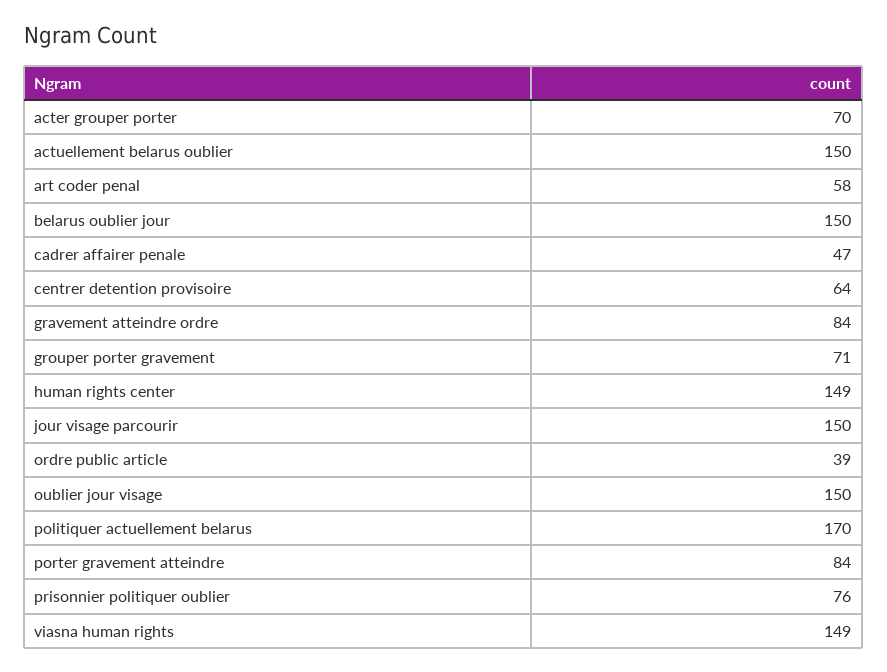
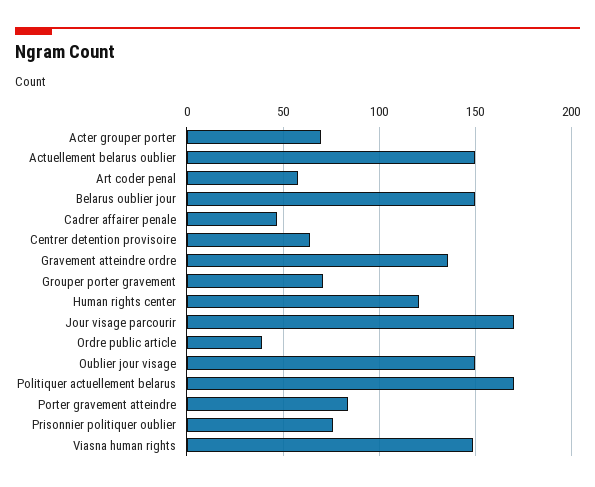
gravement atteindre ordre: 84 -> 135
human rights center: 149 -> 120
jour visage parcourir: 150 -> 170

